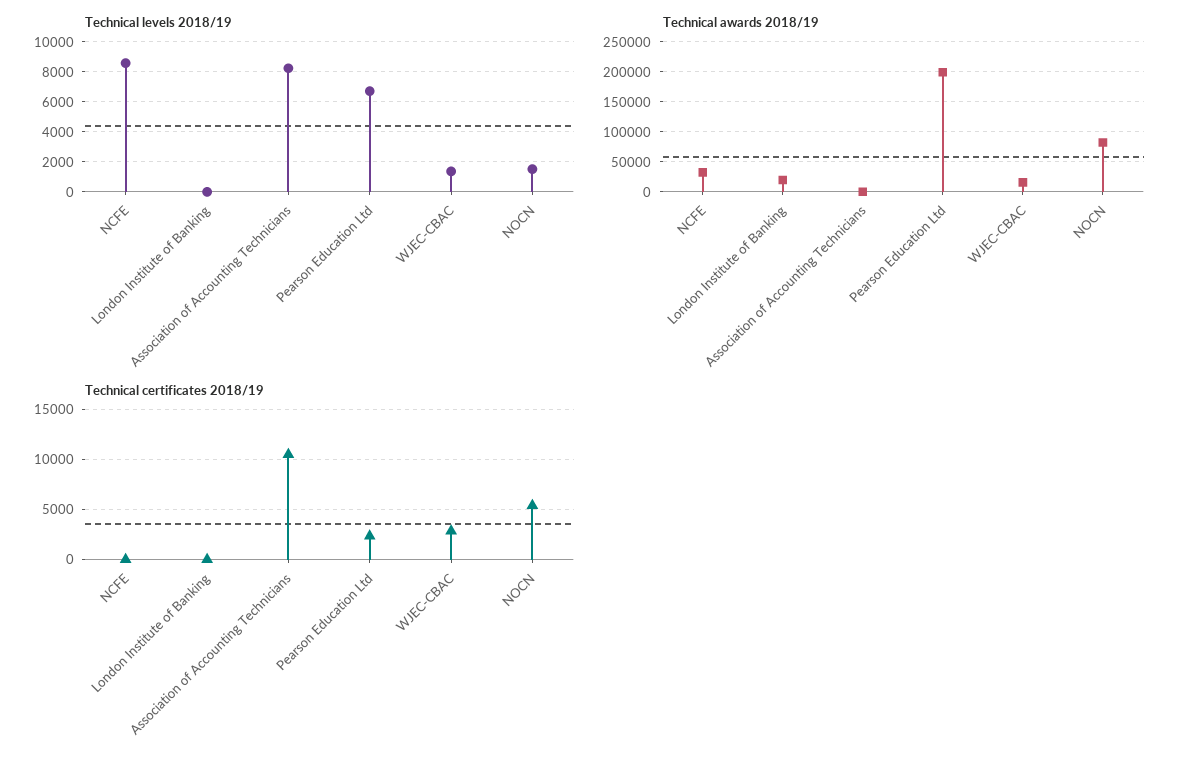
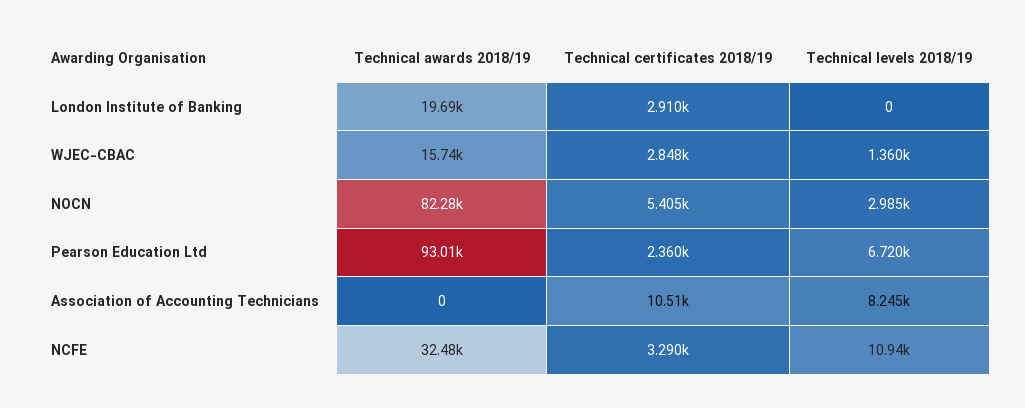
Technical levels 2018/19, NCFE: 8500 -> 10940
Technical levels 2018/19, NOCN: 1500 -> 2985
Technical awards 2018/19, Pearson Education Ltd: 200000 -> 93010
Technical certificates 2018/19, NCFE: 0 -> 3290
Technical certificates 2018/19, London Institute of Banking: 0 -> 2910

